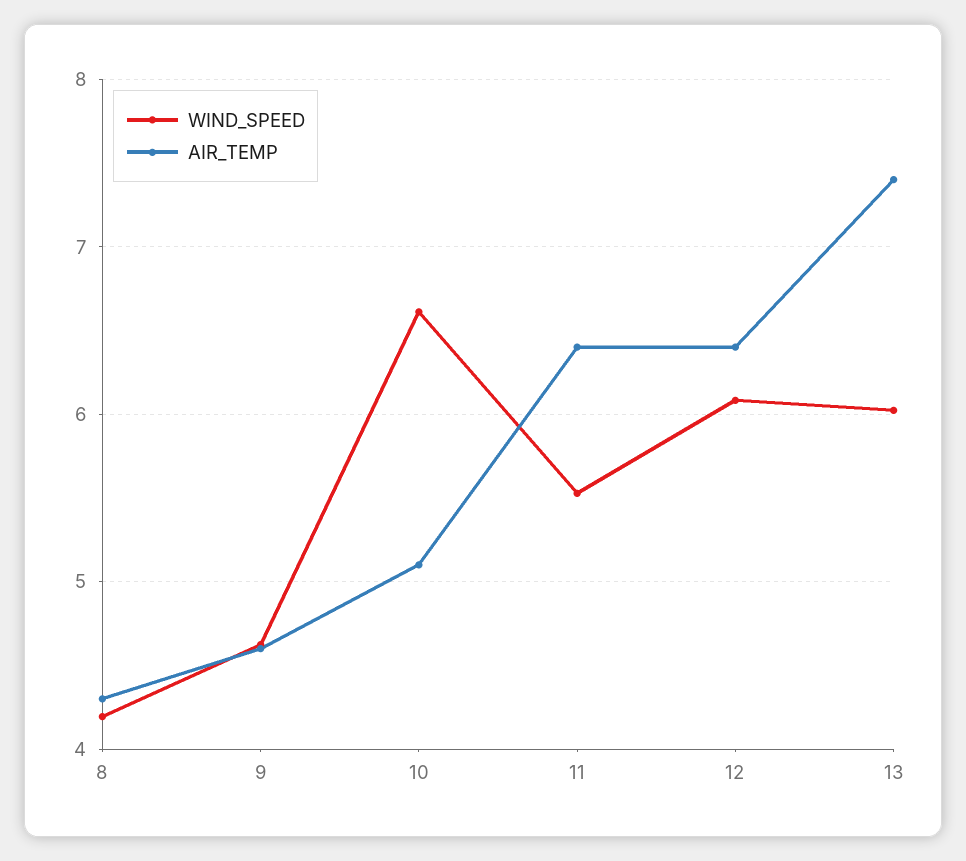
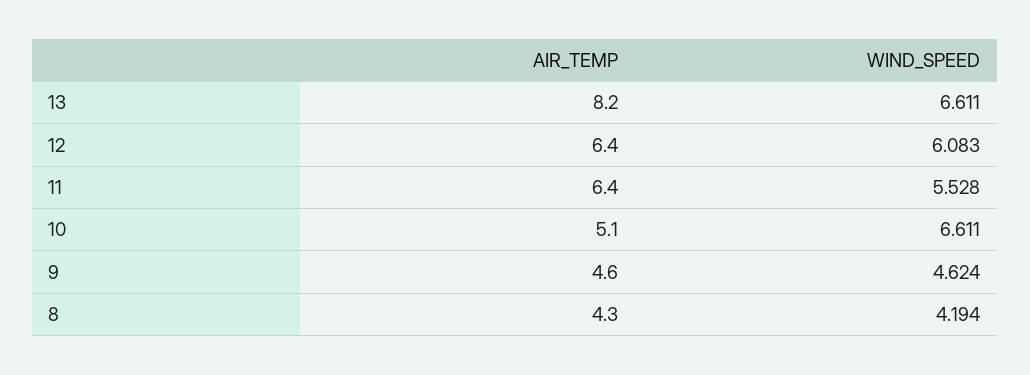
WIND_SPEED, 13: 6 -> 6.611
AIR_TEMP, 13: 7.4 -> 8.2

